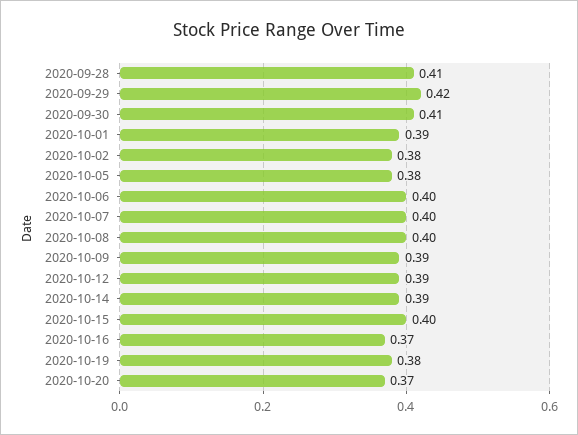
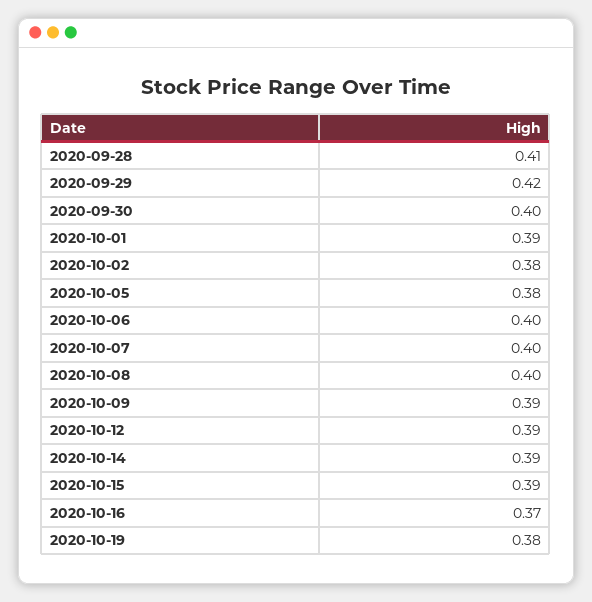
2020-09-30: 0.41 -> 0.4
2020-10-15: 0.4 -> 0.39
2020-10-20: 0.37 -> none

